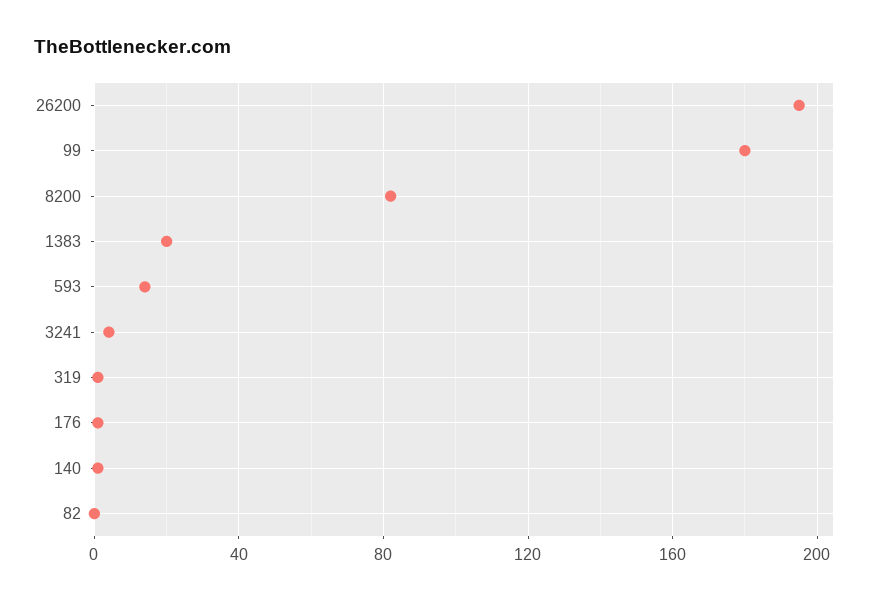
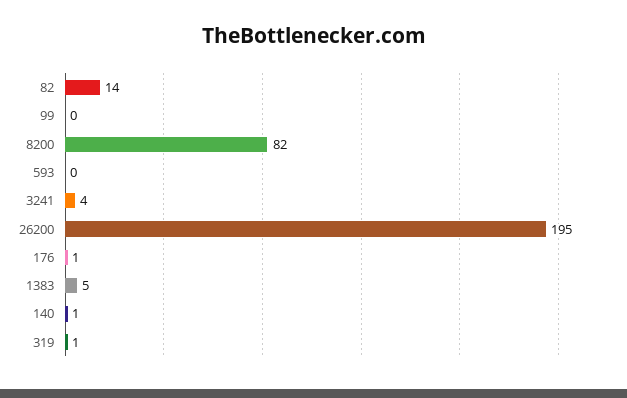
99: 180 -> 0
1383: 20 -> 5
593: 15 -> 0
82: 0 -> 14

